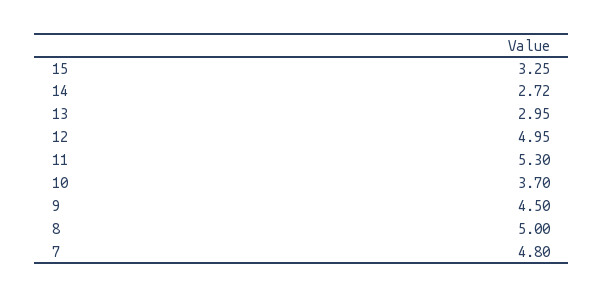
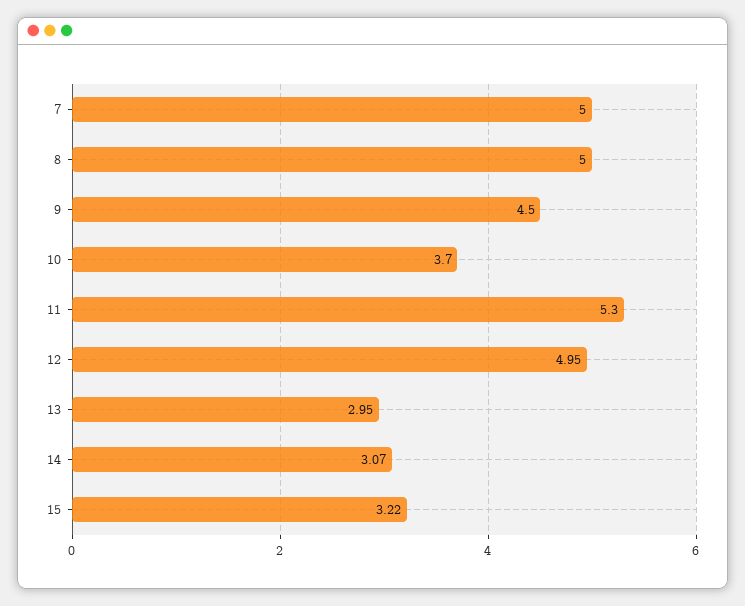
15: 3.25 -> 3.22
14: 2.72 -> 3.07
7: 4.8 -> 5

